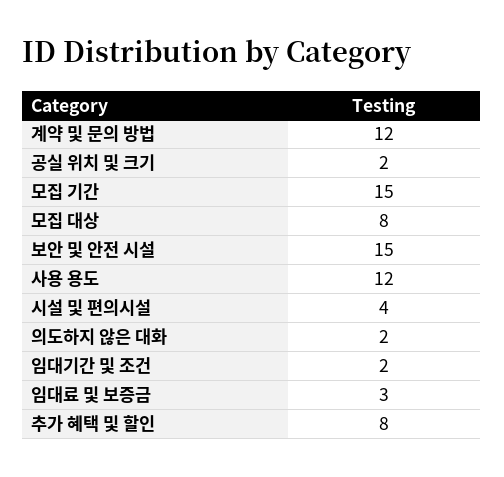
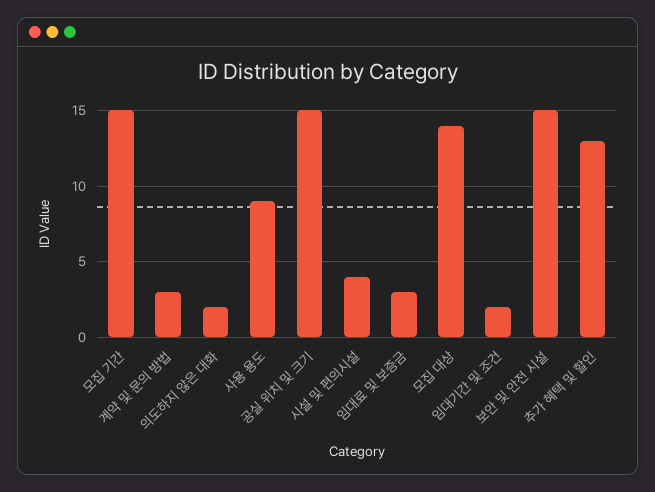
계약 및 문의 방법: 12 -> 3
공실 위치 및 크기: 2 -> 15
모집 대상: 8 -> 14
사용 용도: 12 -> 9
추가 혜택 및 할인: 8 -> 13

